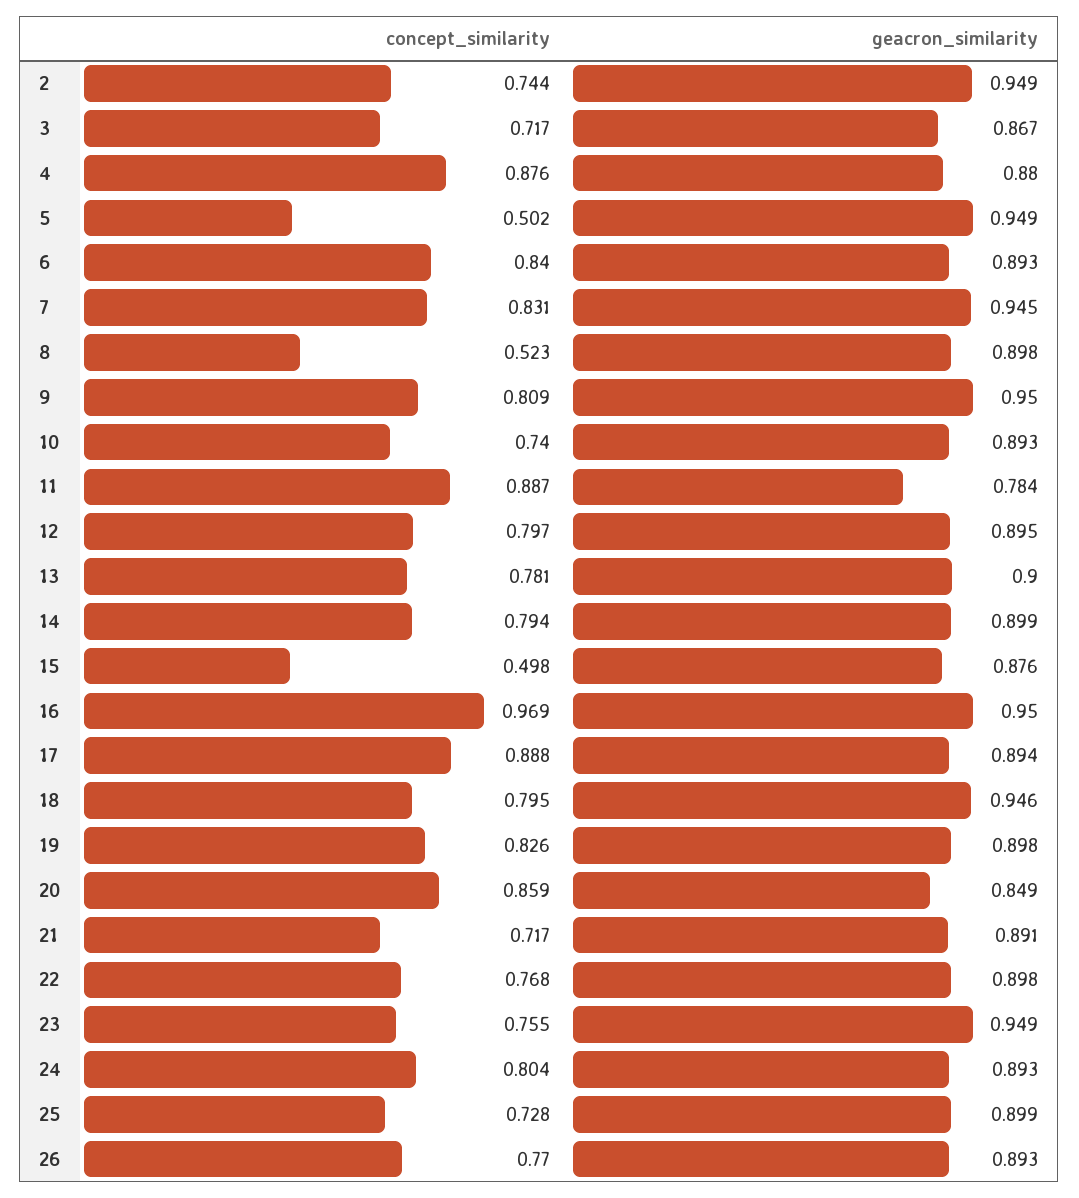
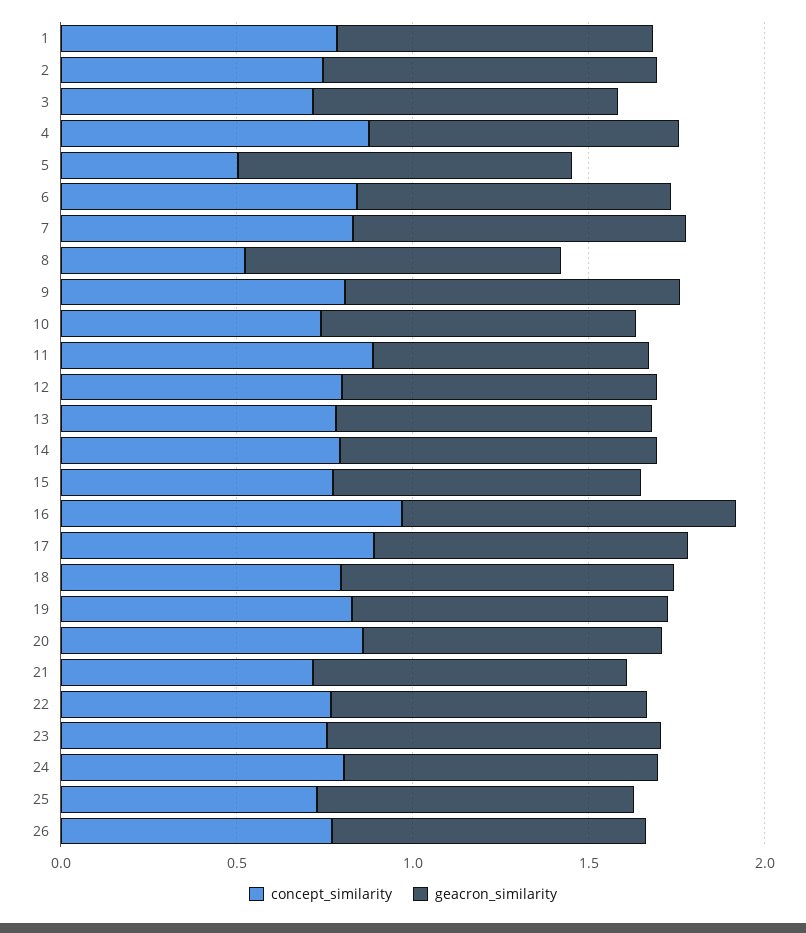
concept_similarity, 15: 0.498 -> 0.8
concept_similarity, 1: none -> 0.8
geacron_similarity, 1: none -> 0.9

